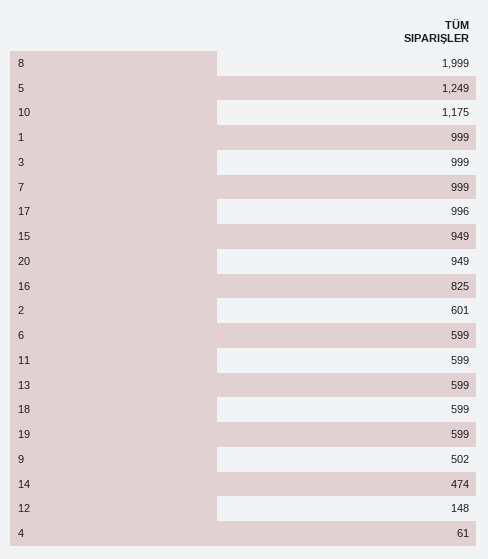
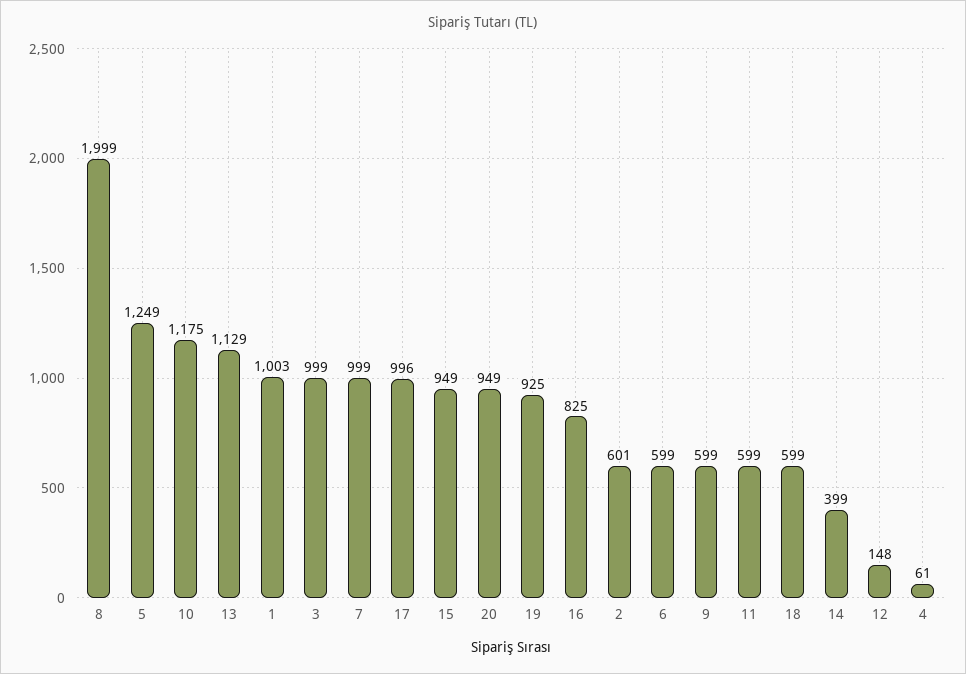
1: 999 -> 1003
13: 599 -> 1129
19: 599 -> 925
9: 502 -> 599
14: 474 -> 399

